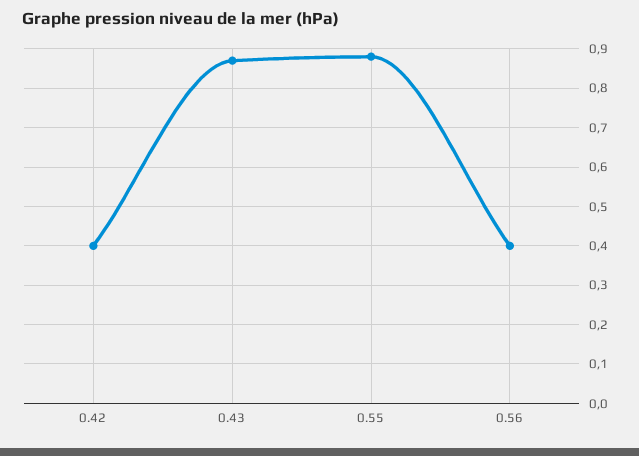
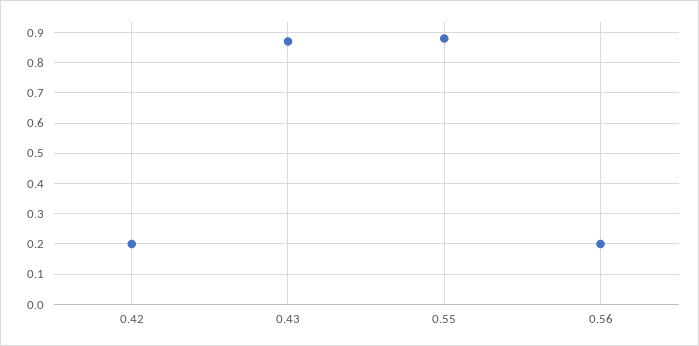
0.42: 0.4 -> 0.2
0.56: 0.4 -> 0.2

